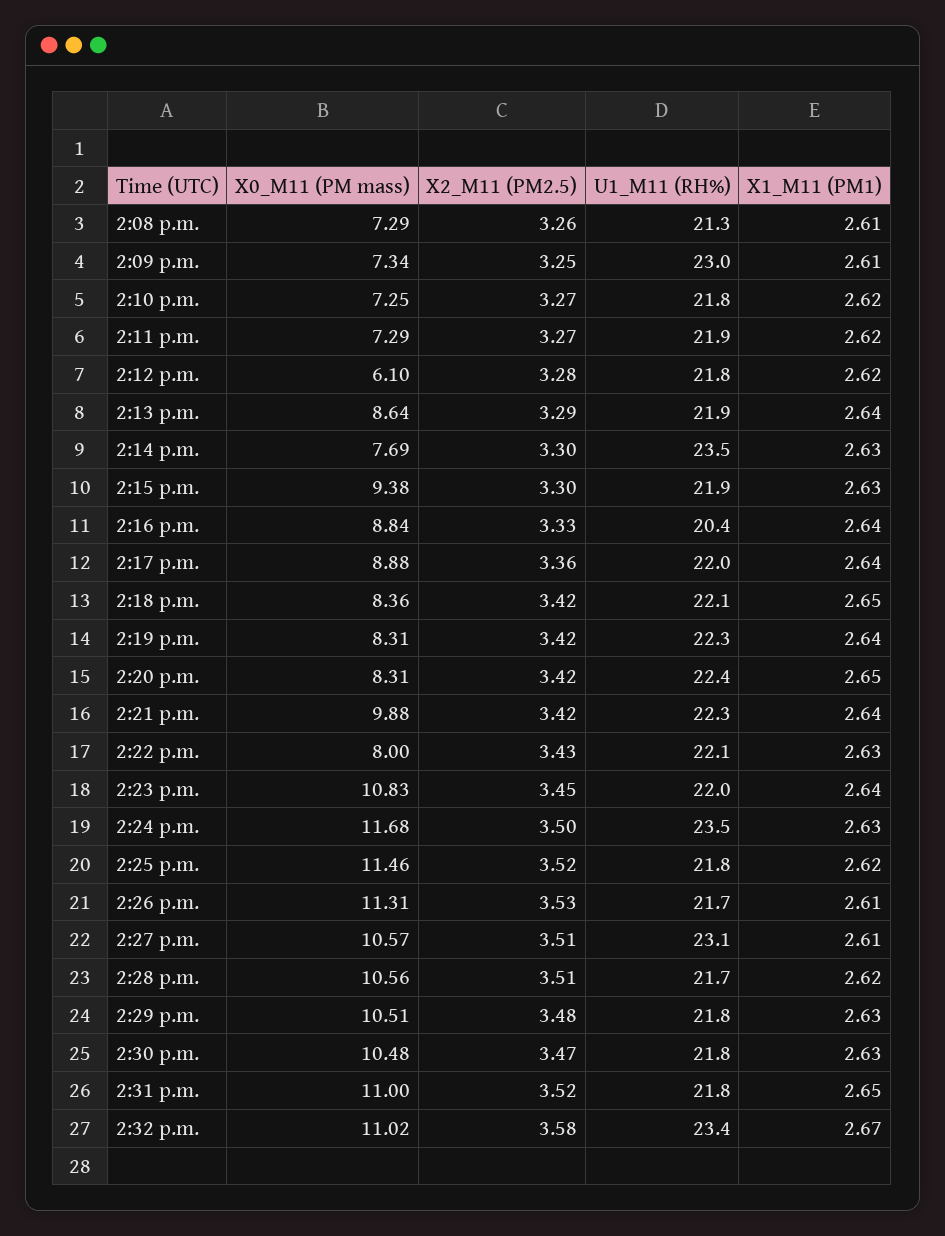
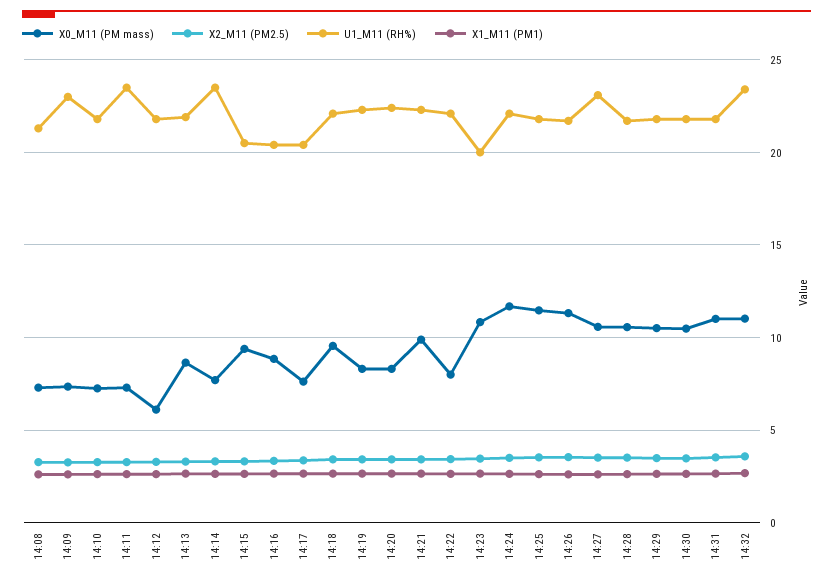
U1_M11 (RH%), 2:11 p.m.: 21.9 -> 23.5
U1_M11 (RH%), 2:15 p.m.: 21.9 -> 20.5
X0_M11 (PM mass), 2:17 p.m.: 8.88 -> 7.5
U1_M11 (RH%), 2:17 p.m.: 22 -> 20.5
X0_M11 (PM mass), 2:18 p.m.: 8.36 -> 9.5
U1_M11 (RH%), 2:23 p.m.: 22 -> 20
U1_M11 (RH%), 2:24 p.m.: 23.5 -> 22

